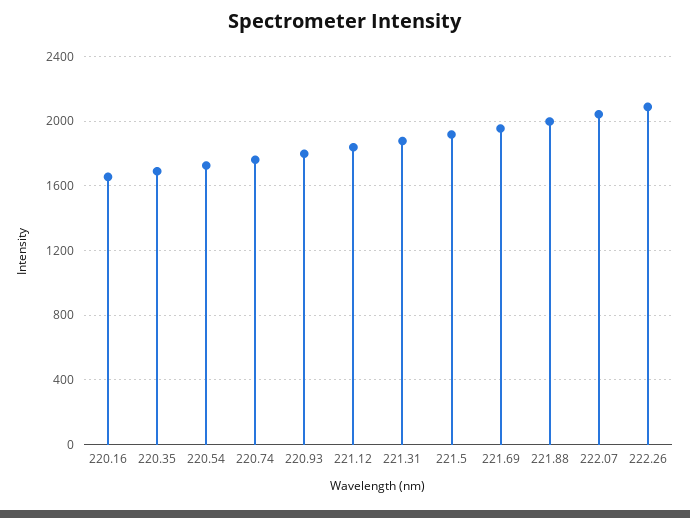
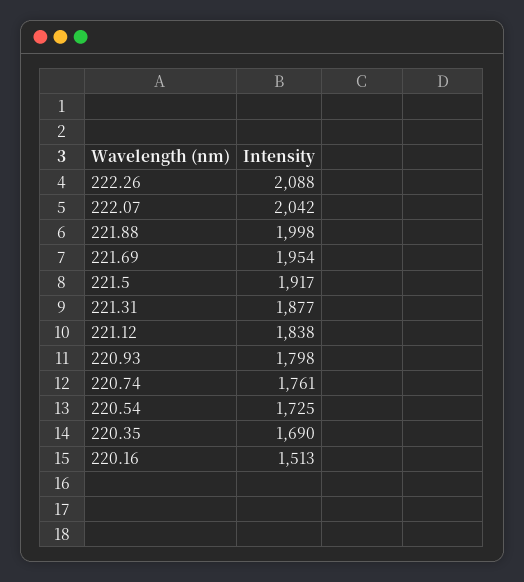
220.16: 1650 -> 1513

